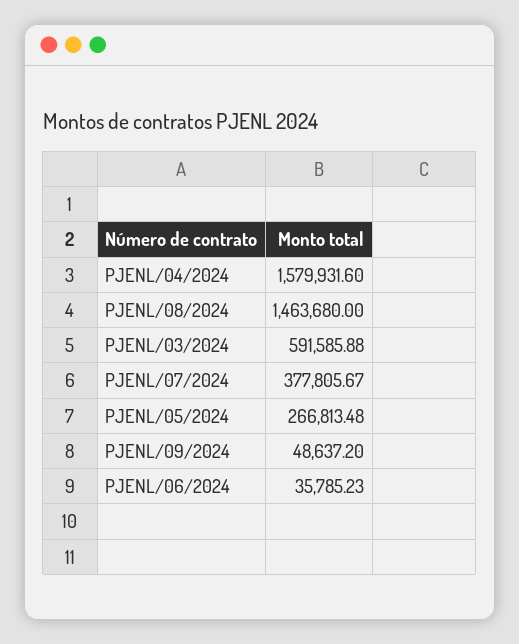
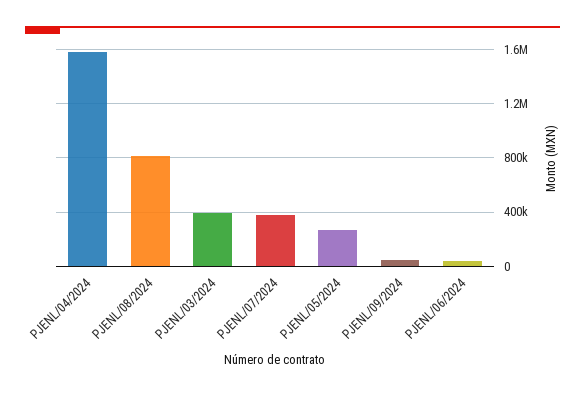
PJENL/08/2024: 1463680 -> 800000
PJENL/03/2024: 591585.88 -> 400000

